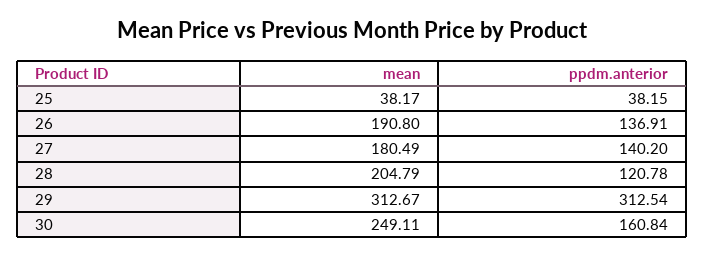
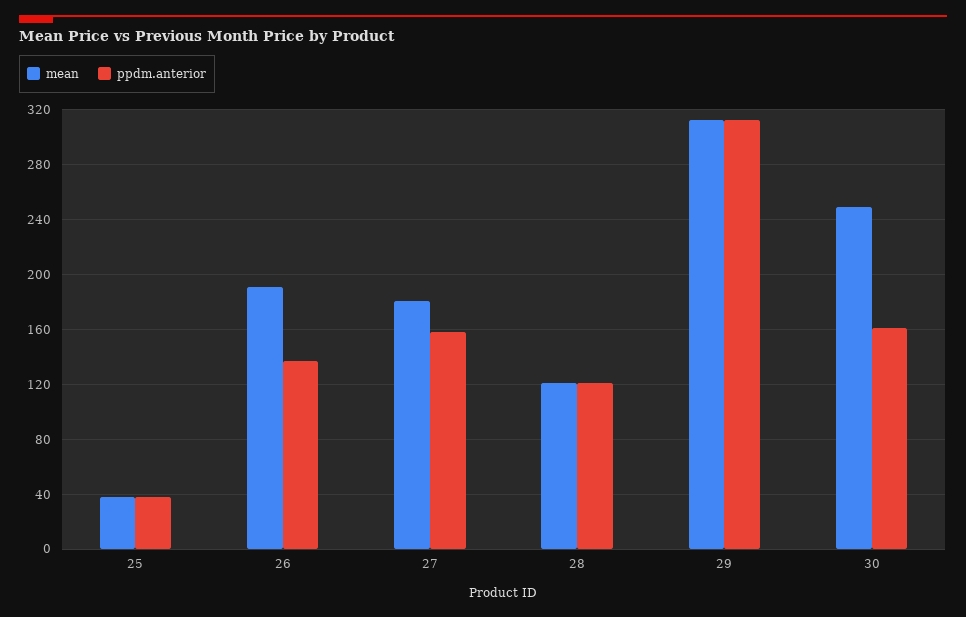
ppdm.anterior, 27: 140.2 -> 160
mean, 28: 204.79 -> 120

